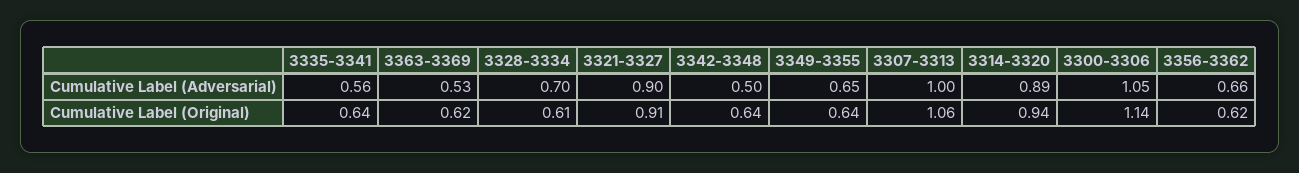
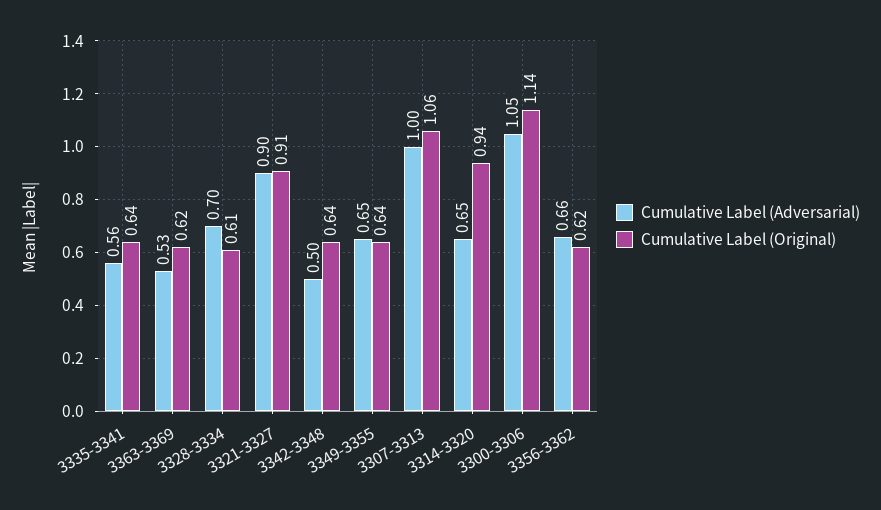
Cumulative Label (Adversarial), 3314-3320: 0.89 -> 0.65

